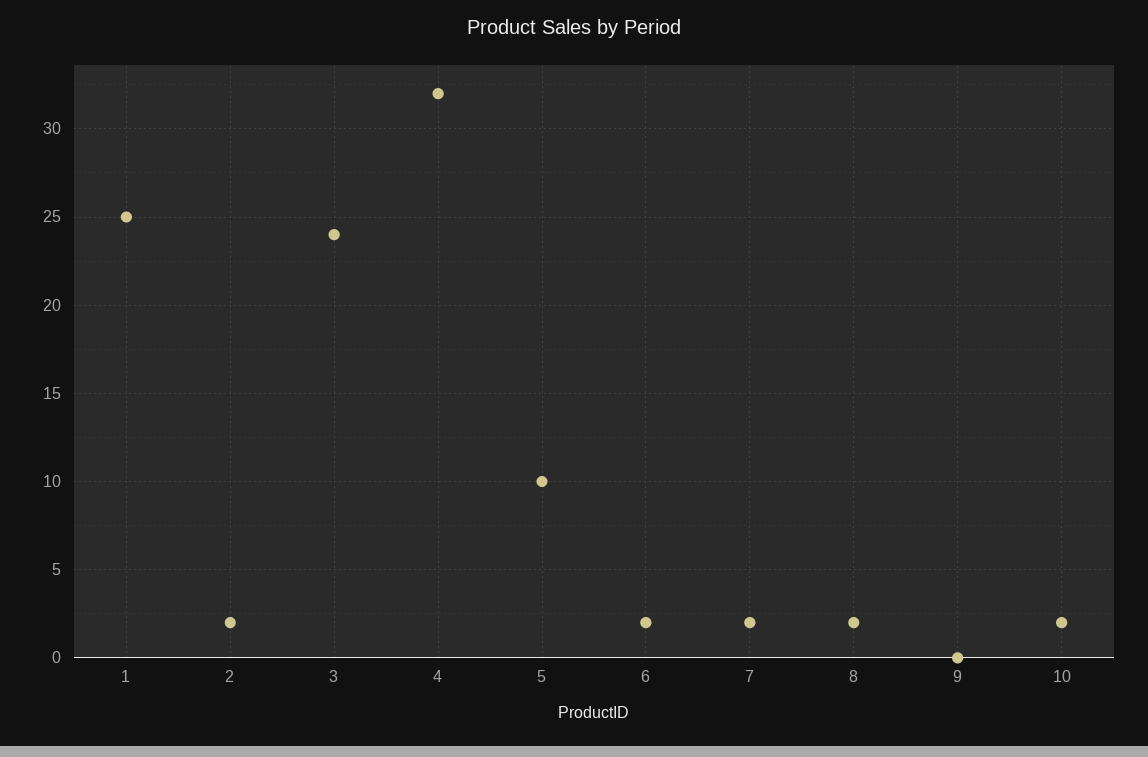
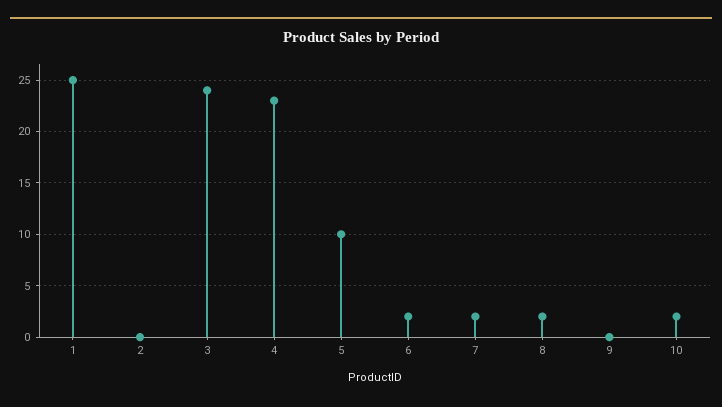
2: 2 -> 0
4: 32 -> 23

